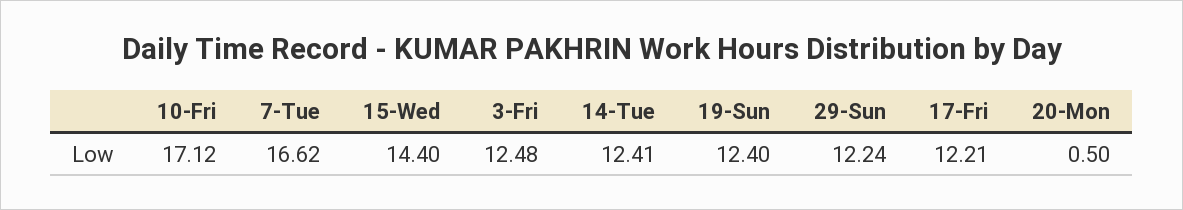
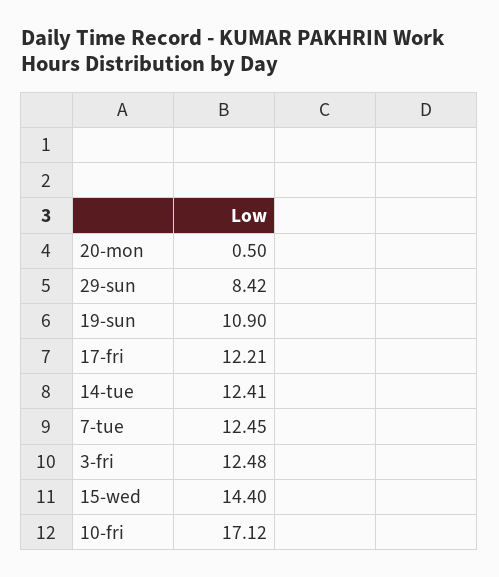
7-Tue: 16.62 -> 12.45
19-Sun: 12.4 -> 10.9
29-Sun: 12.24 -> 8.42

